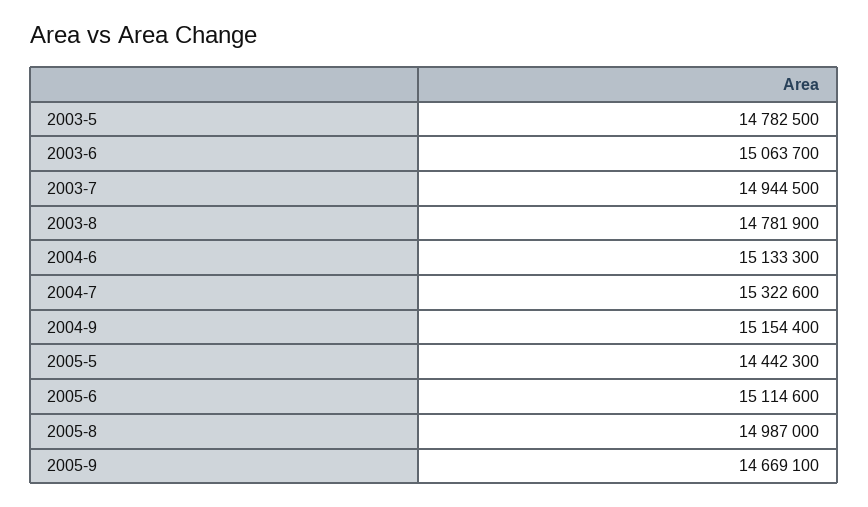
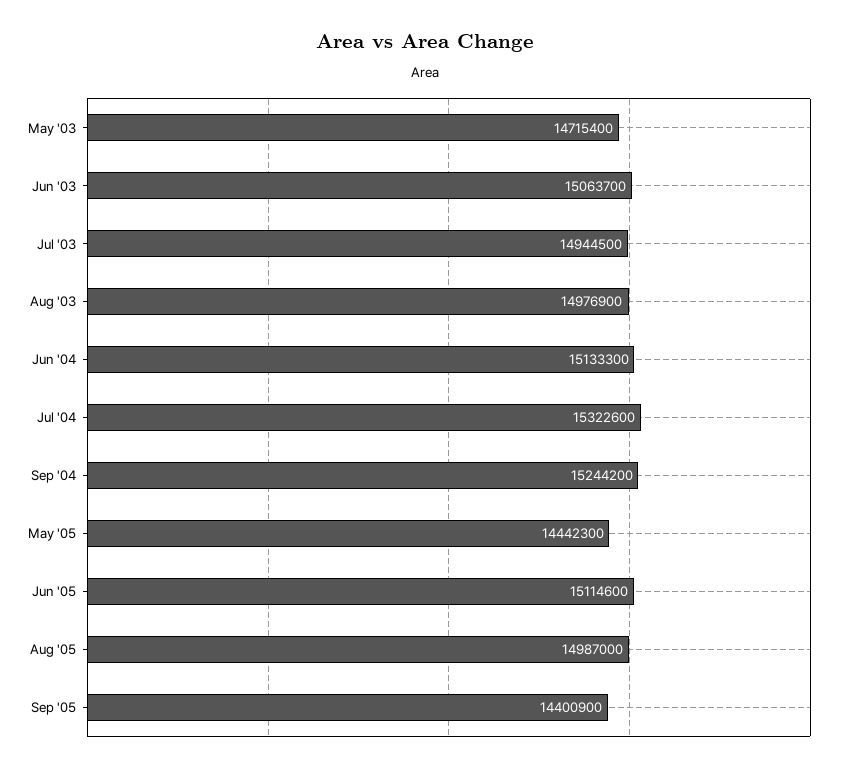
2003-5: 14782500 -> 14715400
2003-8: 14781900 -> 14976900
2004-9: 15154400 -> 15244200
2005-9: 14669100 -> 14400900

